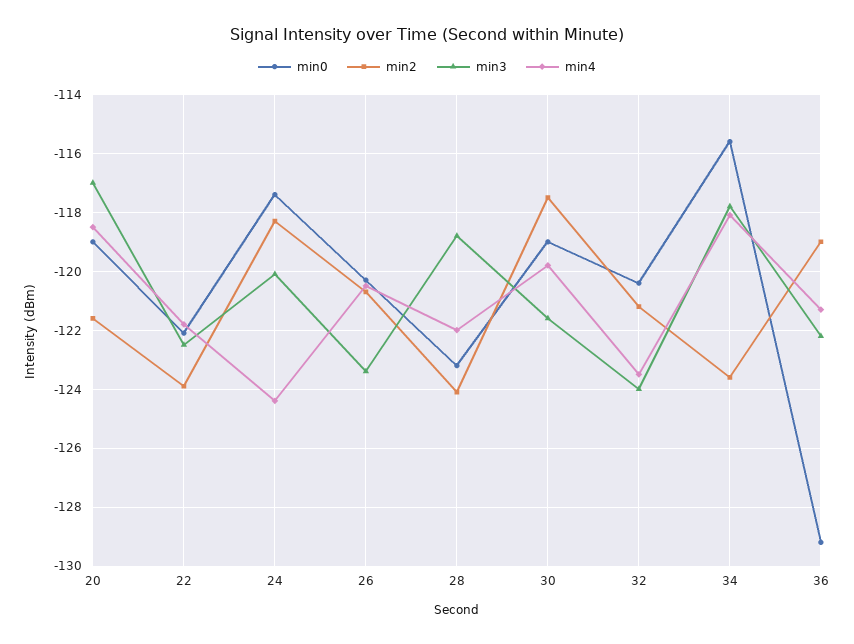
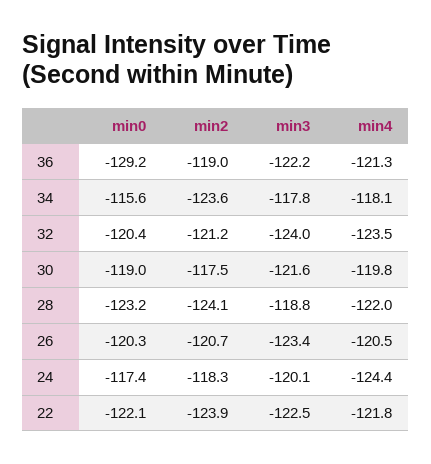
min0, 20: -119 -> none
min2, 20: -121.5 -> none
min3, 20: -117 -> none
min4, 20: -118.5 -> none

